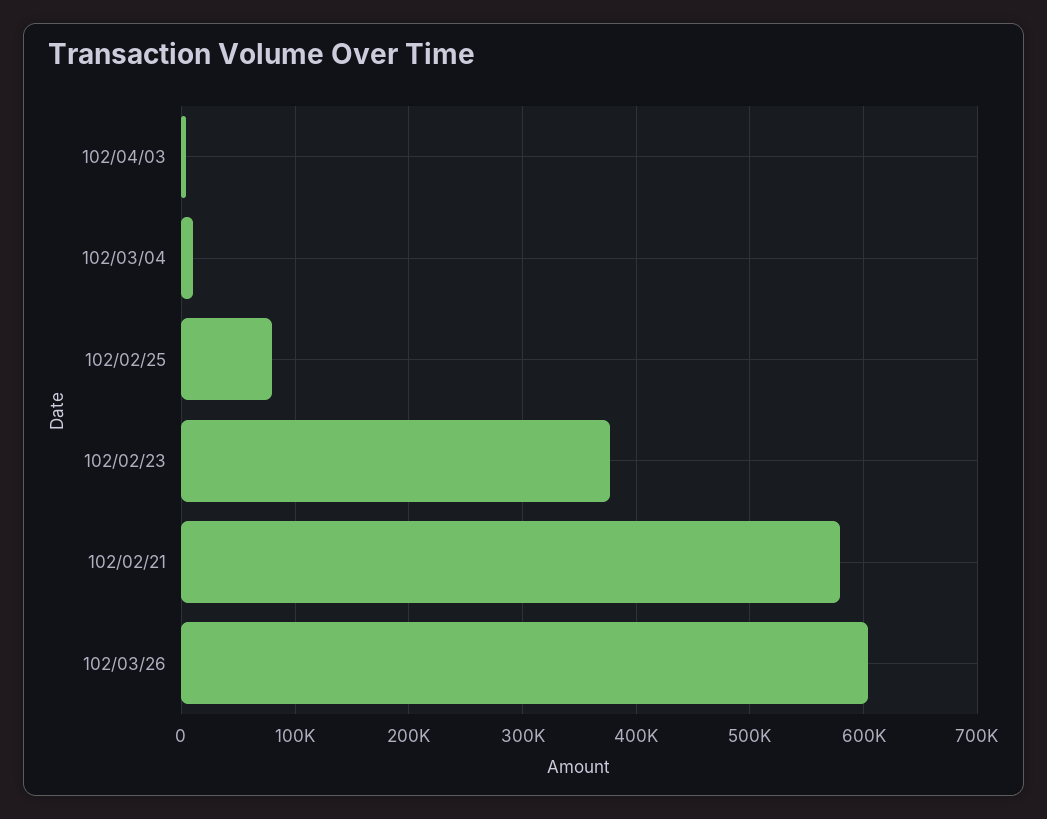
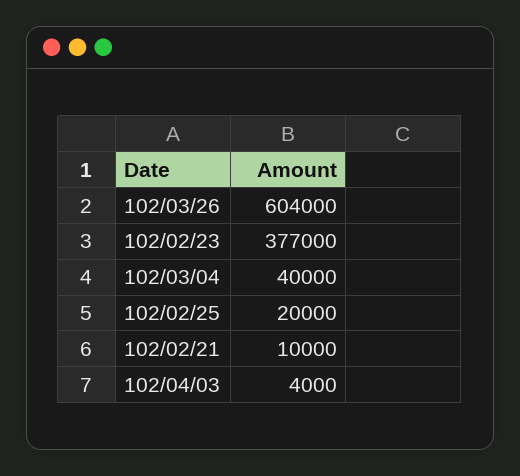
102/03/04: 10000 -> 40000
102/02/25: 80000 -> 20000
102/02/21: 580000 -> 10000

